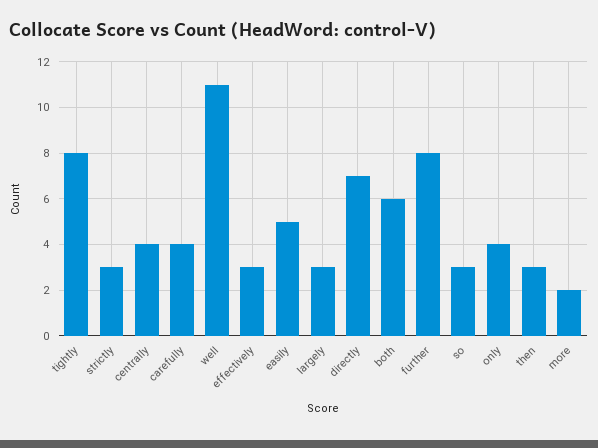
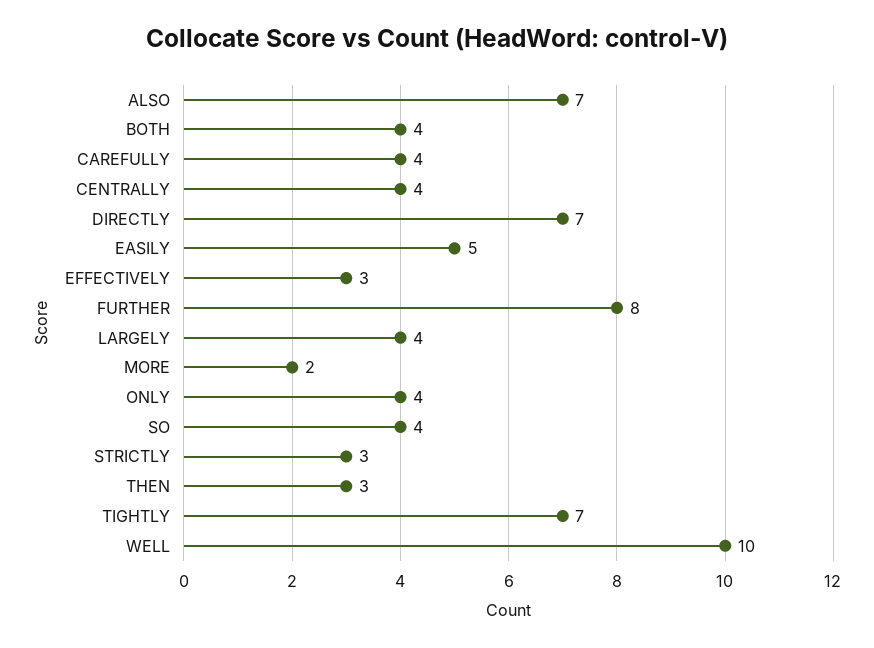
tightly: 8 -> 7
well: 11 -> 10
largely: 3 -> 4
both: 6 -> 4
so: 3 -> 4
ALSO: none -> 7

